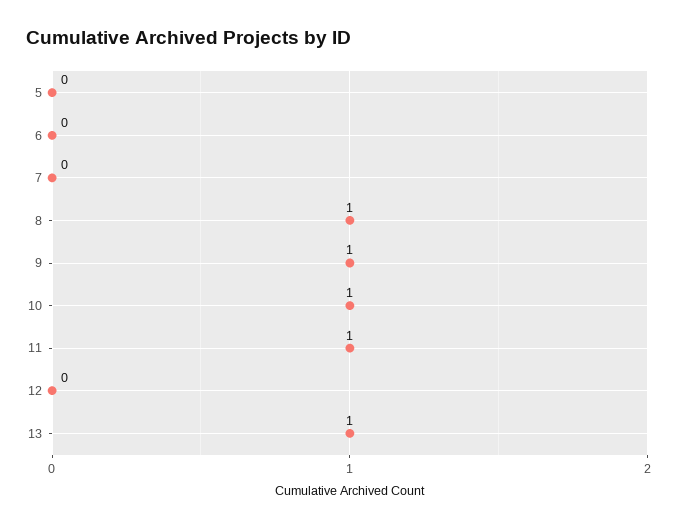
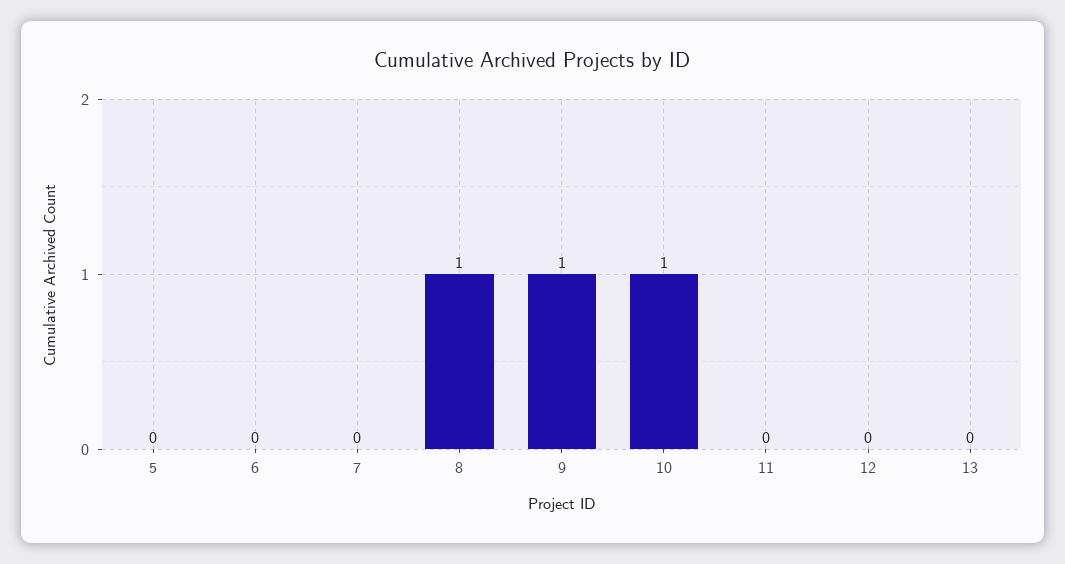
11: 1 -> 0
13: 1 -> 0

